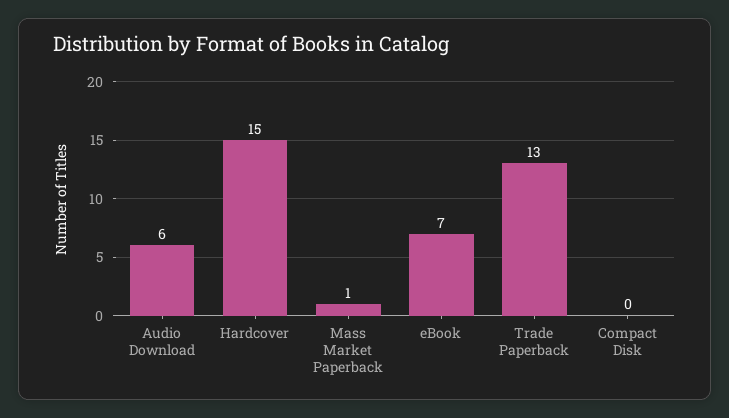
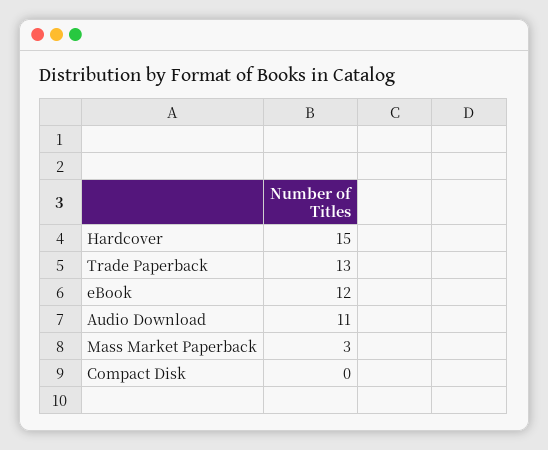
Audio Download: 6 -> 11
Mass Market Paperback: 1 -> 3
eBook: 7 -> 12

